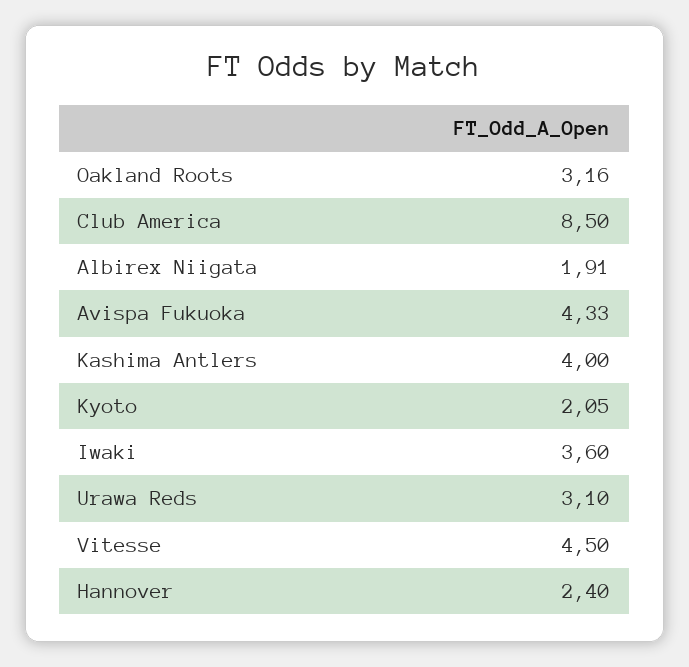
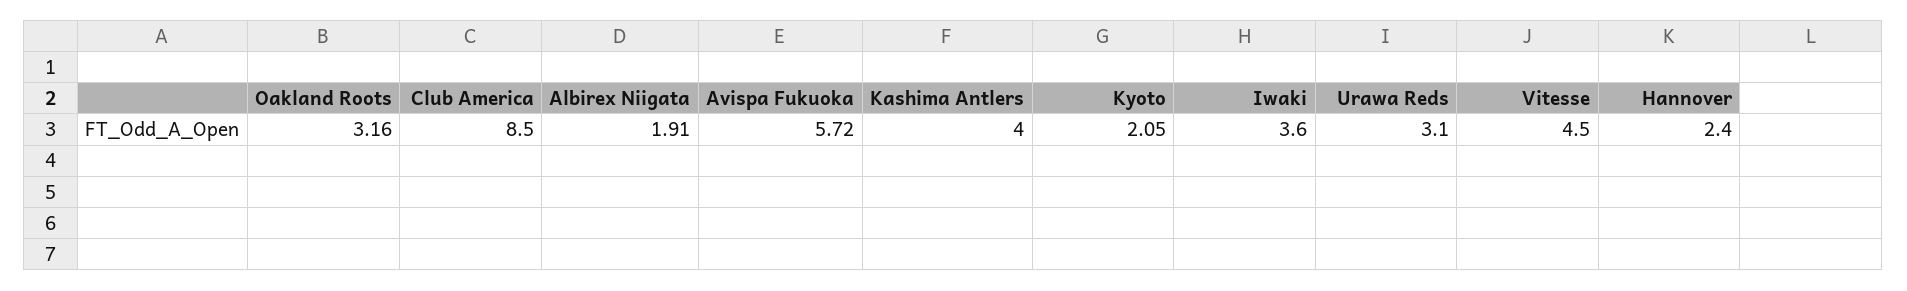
Avispa Fukuoka: 4.33 -> 5.72

